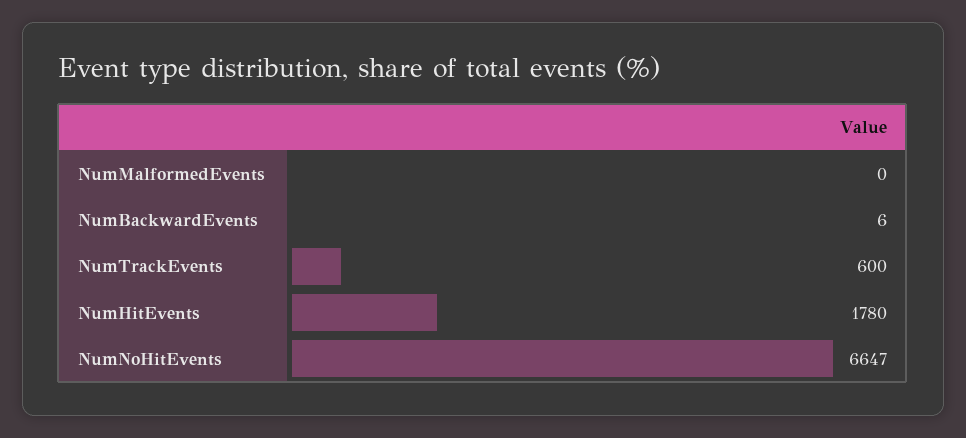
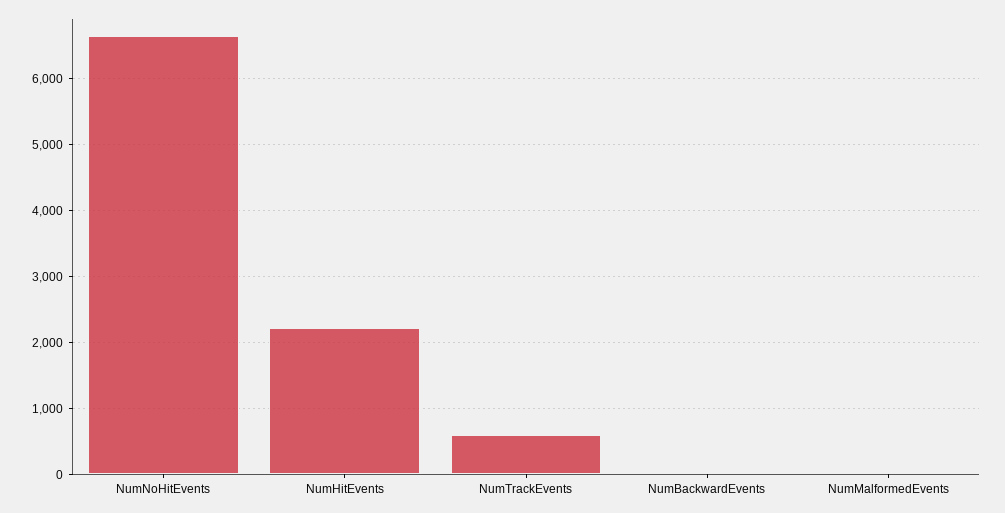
NumHitEvents: 1780 -> 2200

